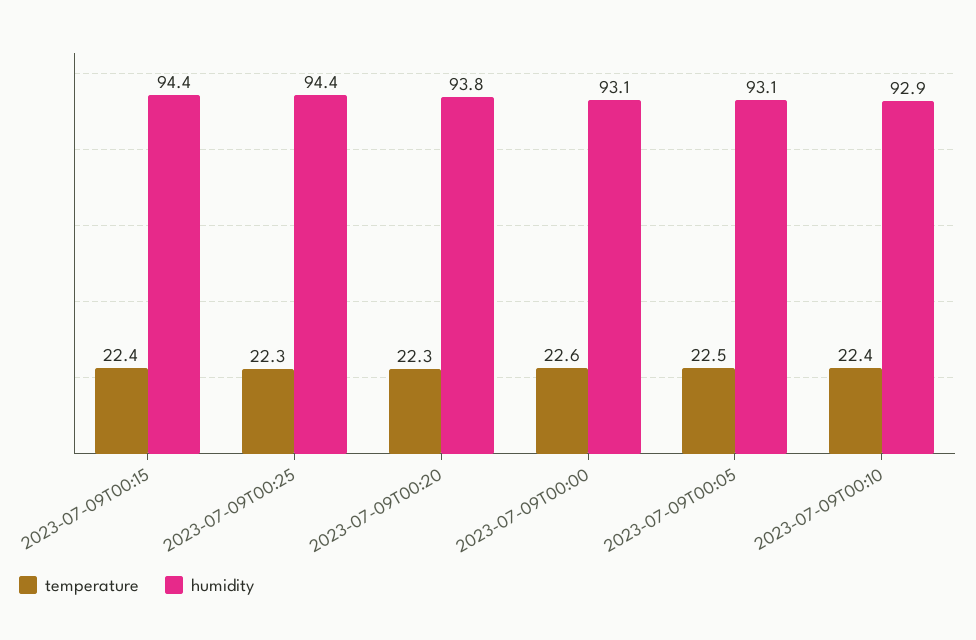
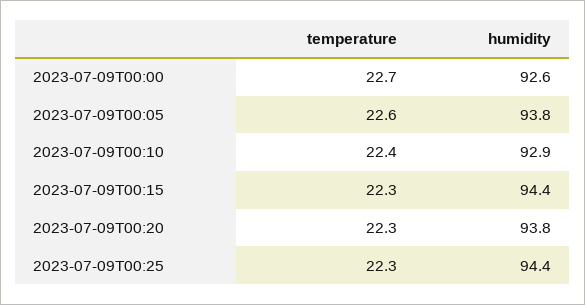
temperature, 2023-07-09T00:15: 22.4 -> 22.3
temperature, 2023-07-09T00:00: 22.6 -> 22.7
humidity, 2023-07-09T00:00: 93.1 -> 92.6
temperature, 2023-07-09T00:05: 22.5 -> 22.6
humidity, 2023-07-09T00:05: 93.1 -> 93.8

